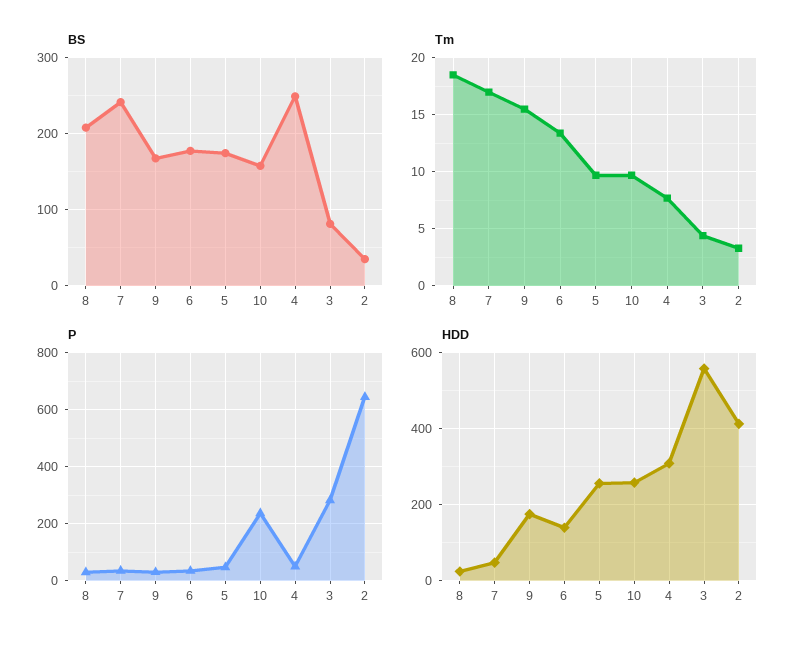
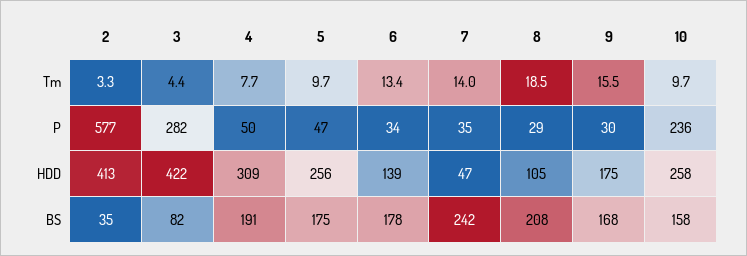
BS, 4: 250 -> 191
Tm, 7: 17 -> 14
P, 2: 650 -> 577
HDD, 8: 20 -> 105
HDD, 3: 560 -> 422

